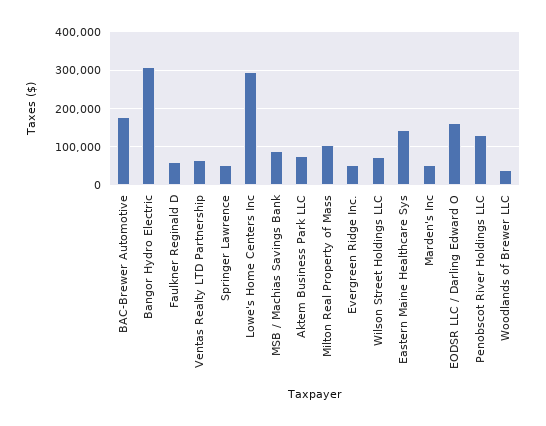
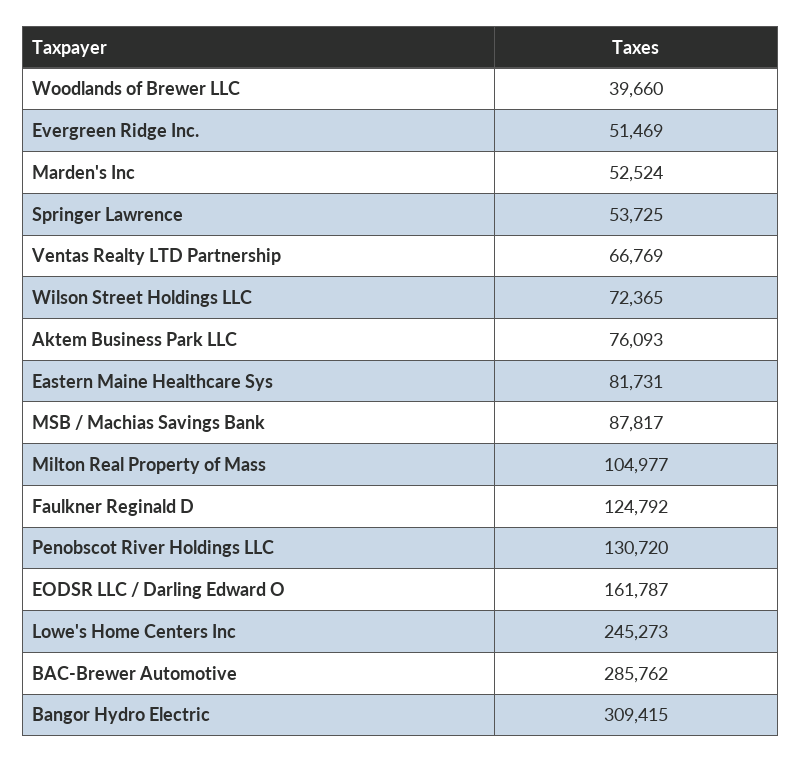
BAC-Brewer Automotive: 180000 -> 285762
Faulkner Reginald D: 60000 -> 124792
Lowe's Home Centers Inc: 300000 -> 245273
Eastern Maine Healthcare Sys: 140000 -> 81731

